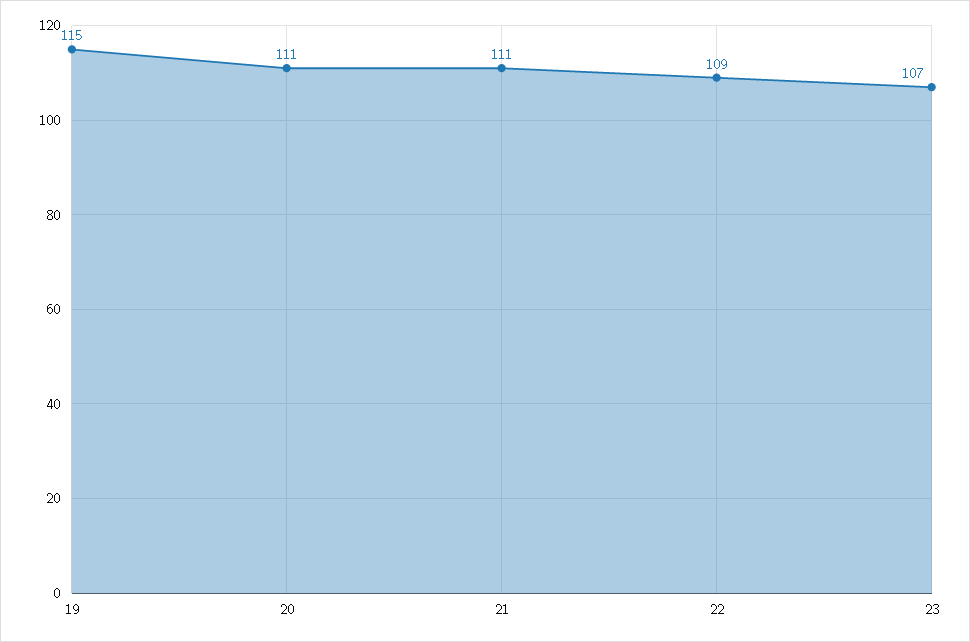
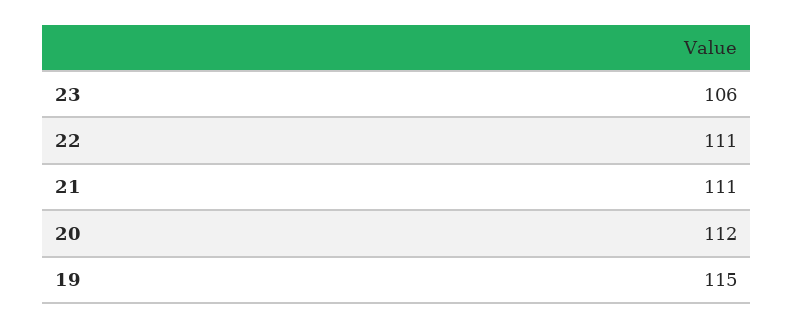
20: 111 -> 112
22: 109 -> 111
23: 107 -> 106

